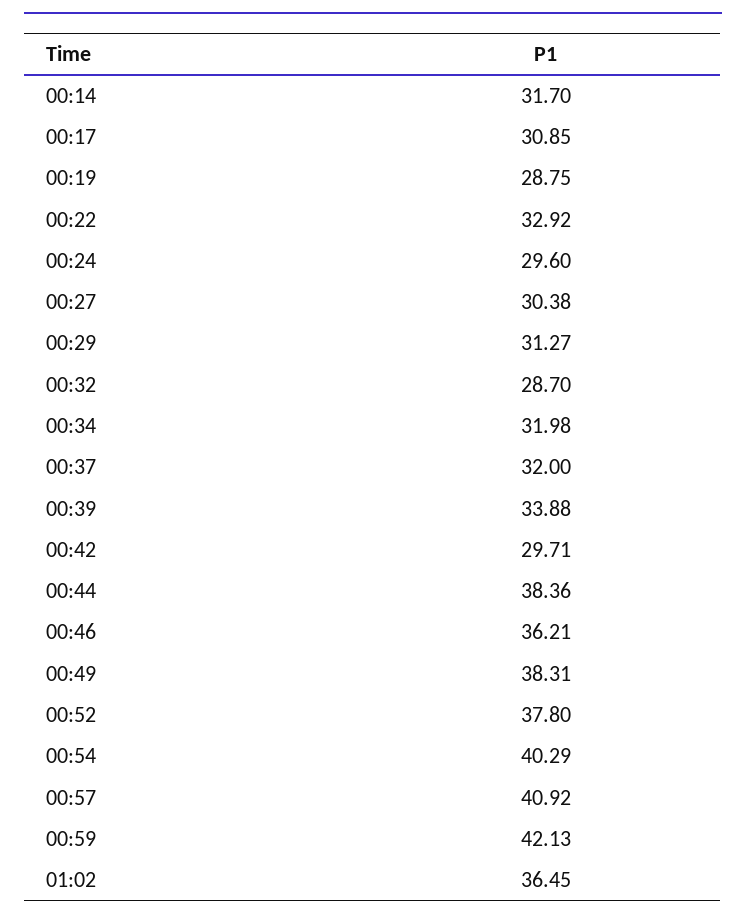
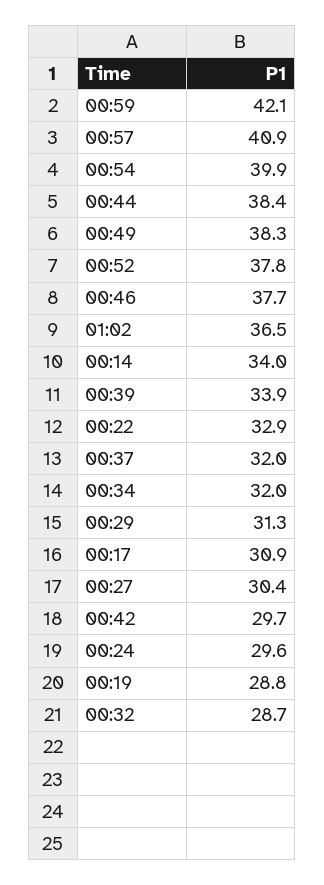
00:14: 31.7 -> 34
00:46: 36.21 -> 37.7
00:54: 40.29 -> 39.9

